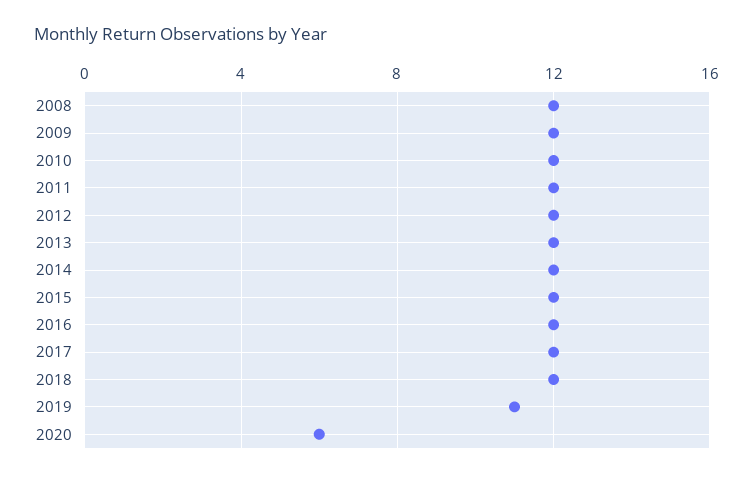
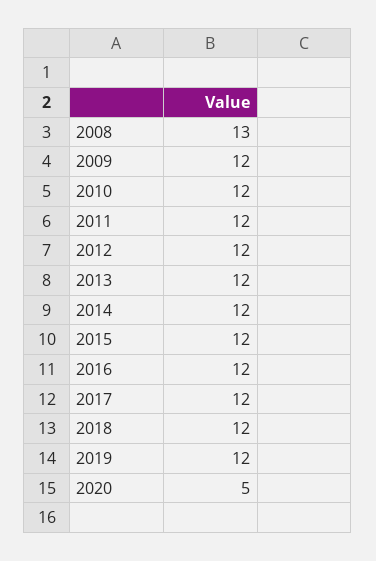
2008: 12 -> 13
2019: 11 -> 12
2020: 6 -> 5

